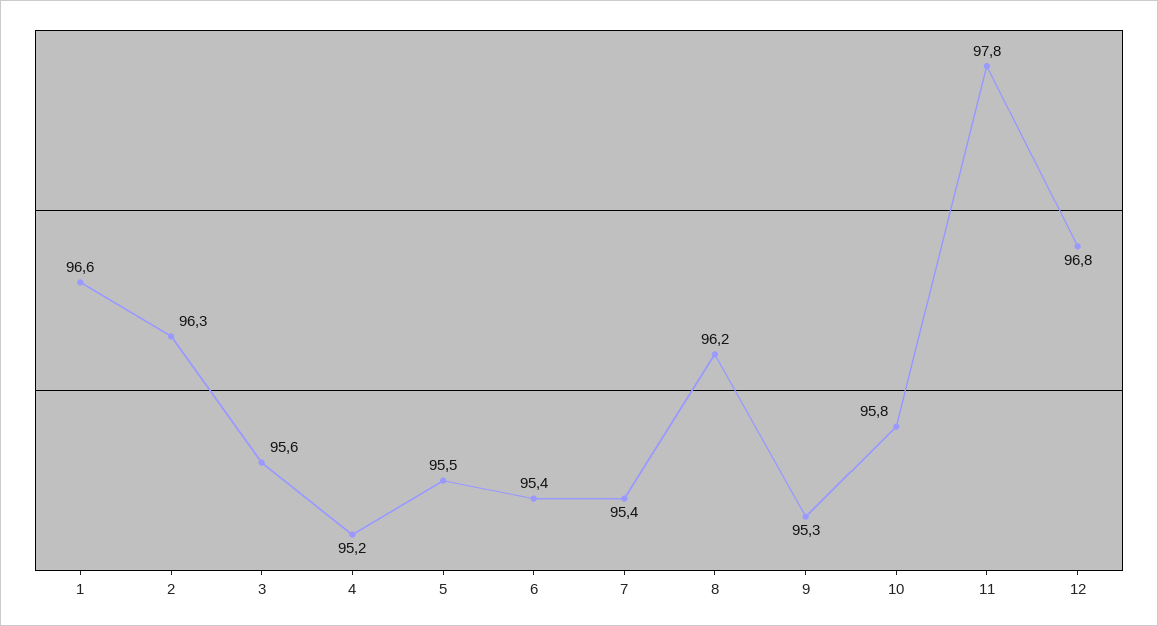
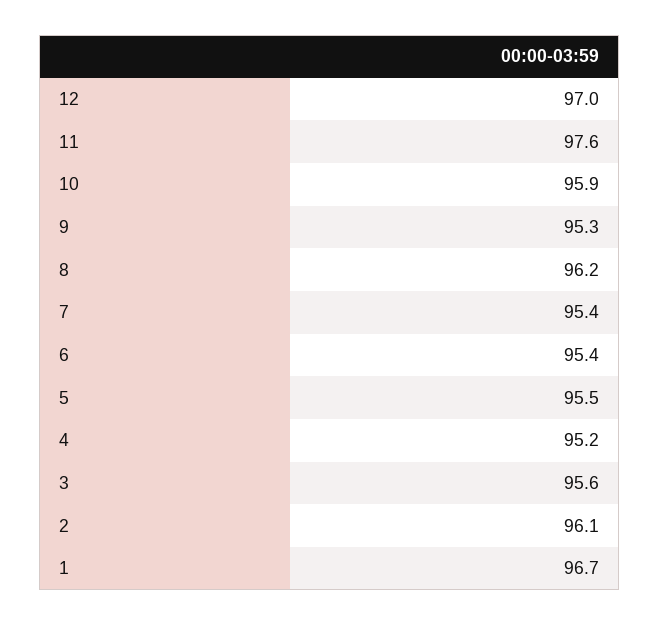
1: 96.6 -> 96.7
2: 96.3 -> 96.1
10: 95.8 -> 95.9
11: 97.8 -> 97.6
12: 96.8 -> 97

